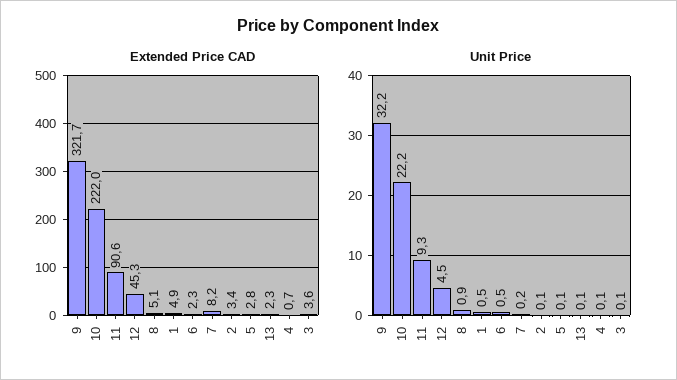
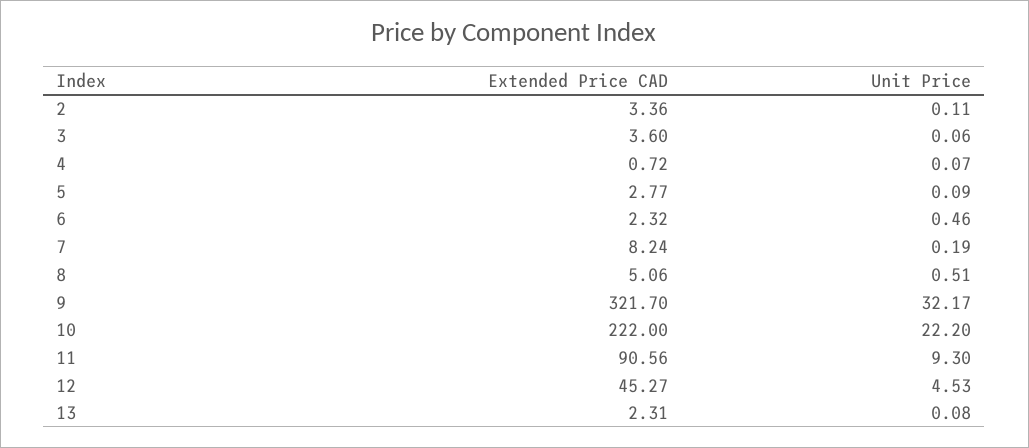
Extended Price CAD, 1: 4.9 -> none
Unit Price, 8: 0.9 -> 0.51
Unit Price, 1: 0.5 -> none

